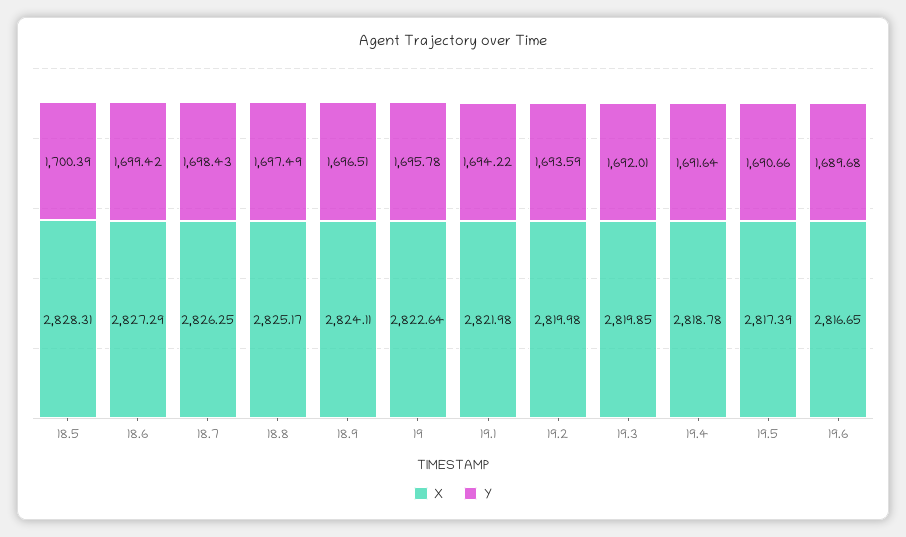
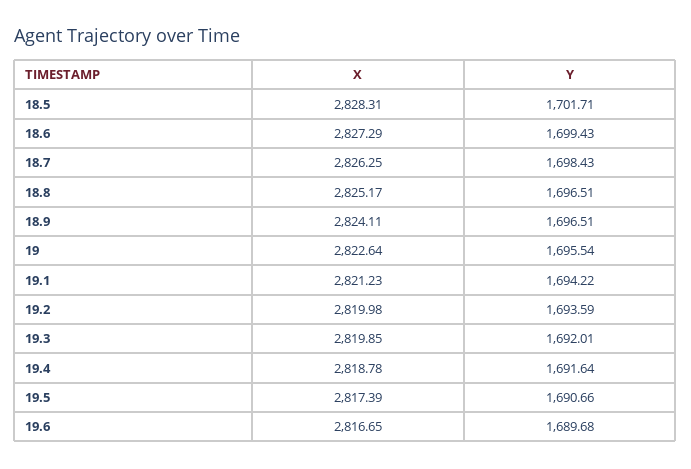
Y, 18.5: 1700.39 -> 1701.71
Y, 18.6: 1699.42 -> 1699.43
Y, 18.8: 1697.49 -> 1696.51
Y, 19: 1695.78 -> 1695.54
X, 19.1: 2821.98 -> 2821.23

